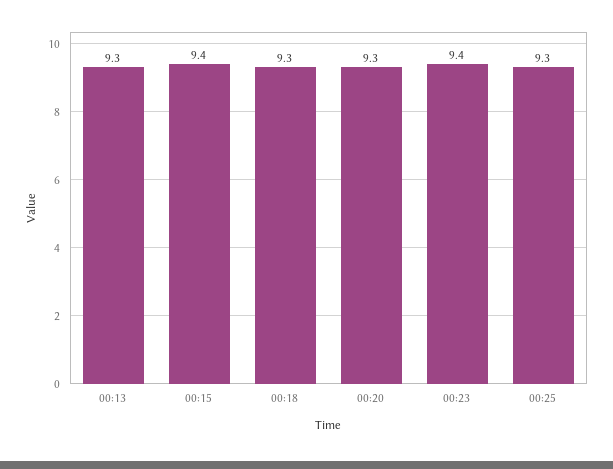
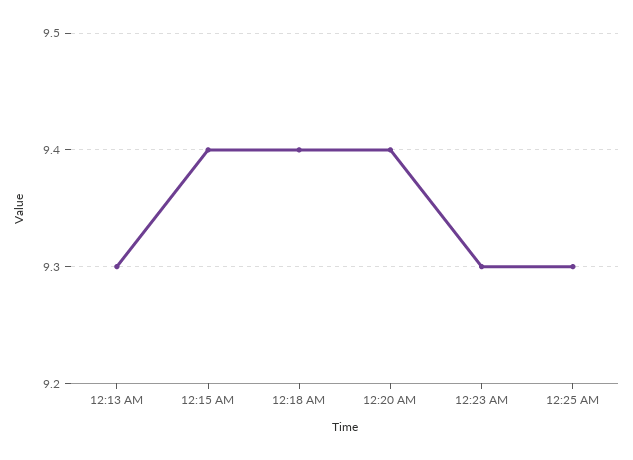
00:18: 9.3 -> 9.4
00:20: 9.3 -> 9.4
00:23: 9.4 -> 9.3

